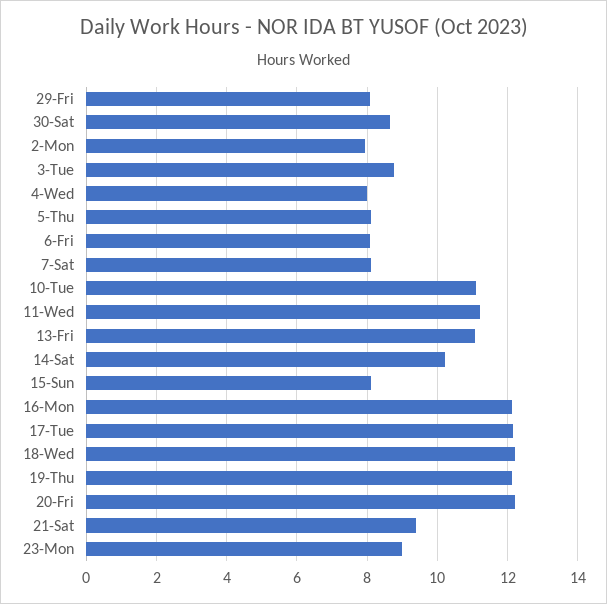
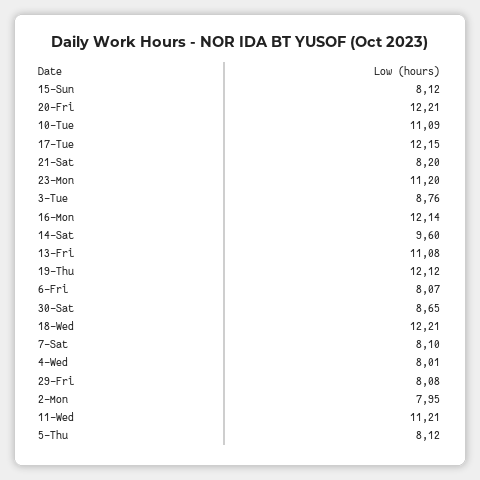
14-Sat: 10.2 -> 9.6
21-Sat: 9.4 -> 8.2
23-Mon: 9 -> 11.2

